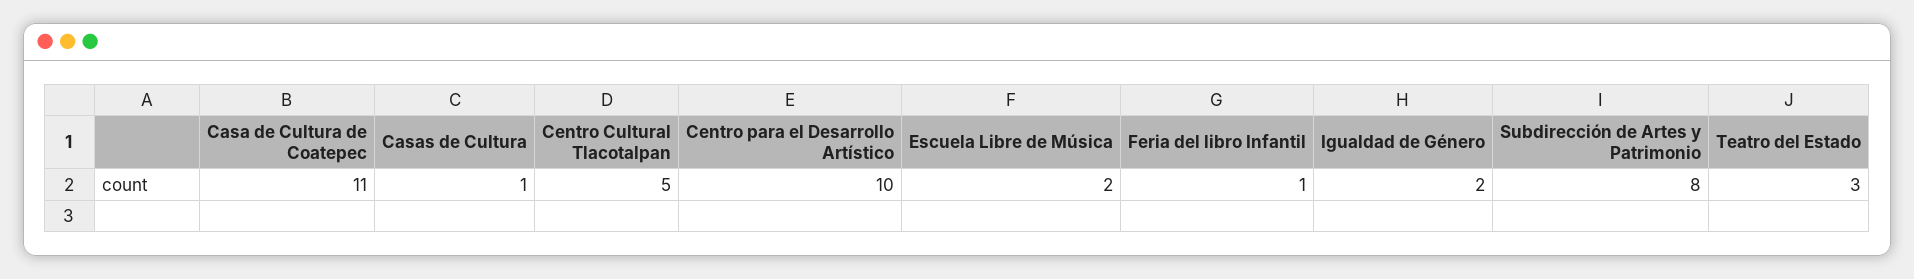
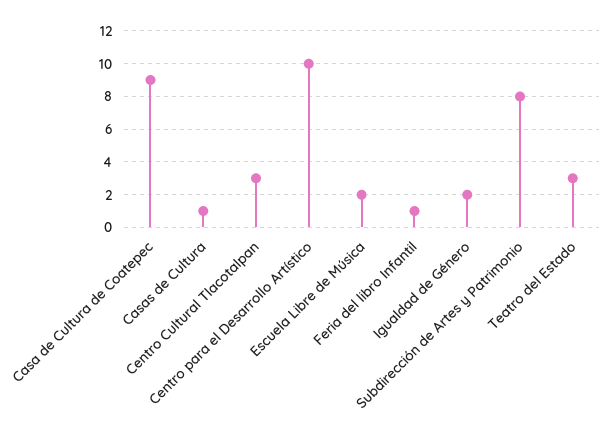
Casa de Cultura de Coatepec: 11 -> 9
Centro Cultural Tlacotalpan: 5 -> 3

